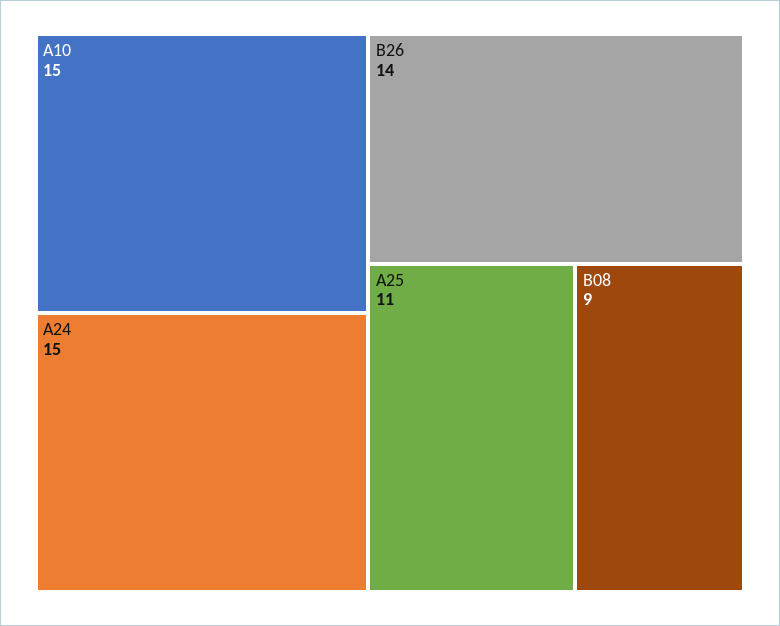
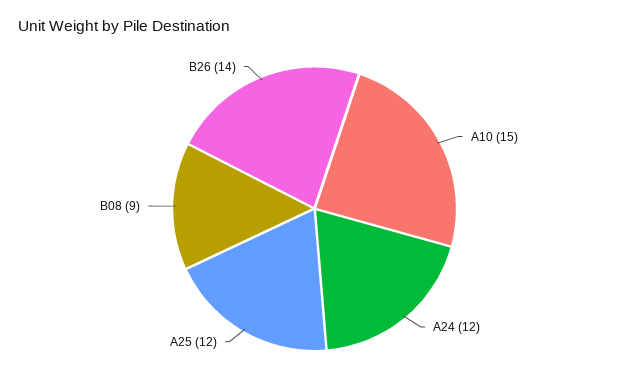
A24: 15 -> 12
A25: 11 -> 12

